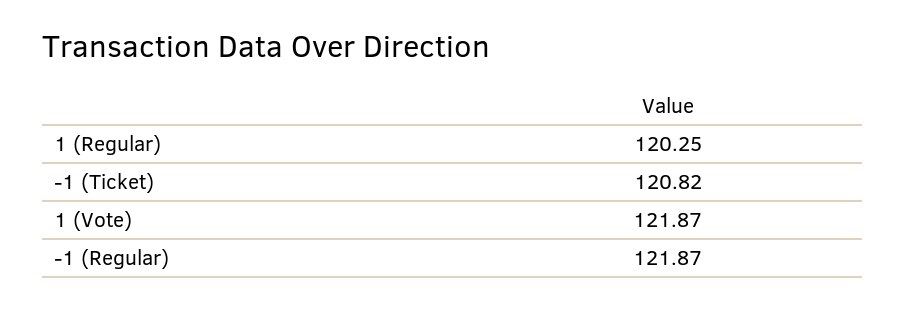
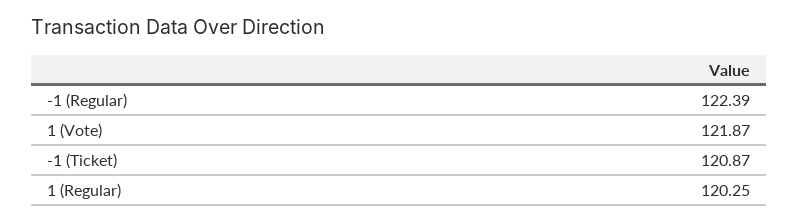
-1 (Ticket): 120.82 -> 120.87
-1 (Regular): 121.87 -> 122.39

